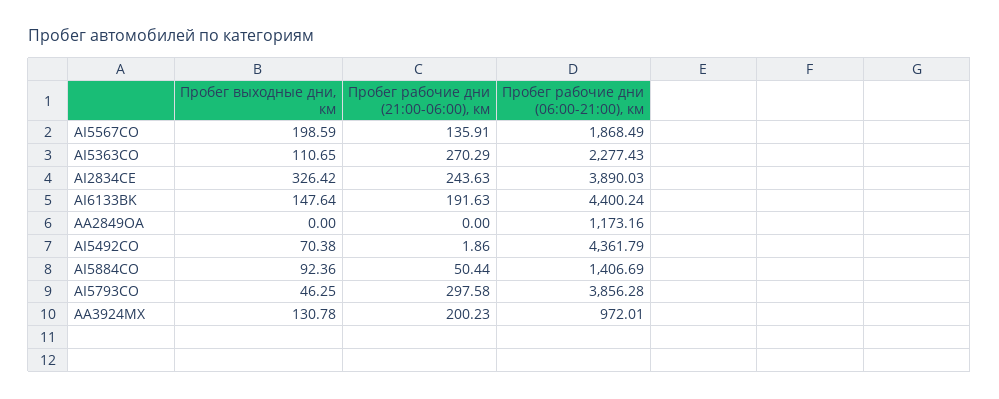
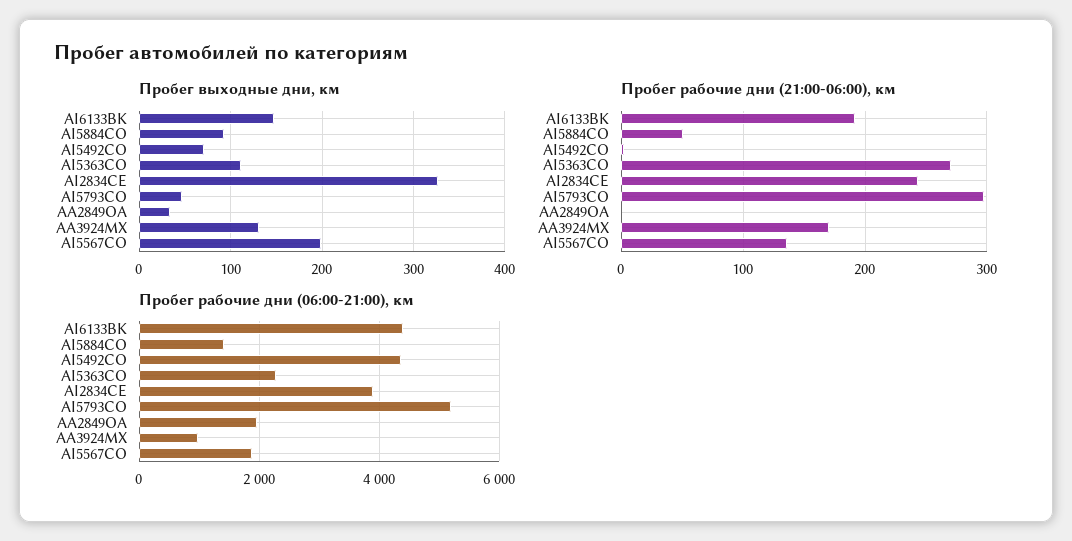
Пробег выходные дни, км, AA2849OA: 0 -> 30
Пробег рабочие дни (06:00-21:00), км, AA2849OA: 1173.16 -> 2000
Пробег рабочие дни (06:00-21:00), км, AI5793CO: 3856.28 -> 5200
Пробег рабочие дни (21:00-06:00), км, AA3924MX: 200.23 -> 170

